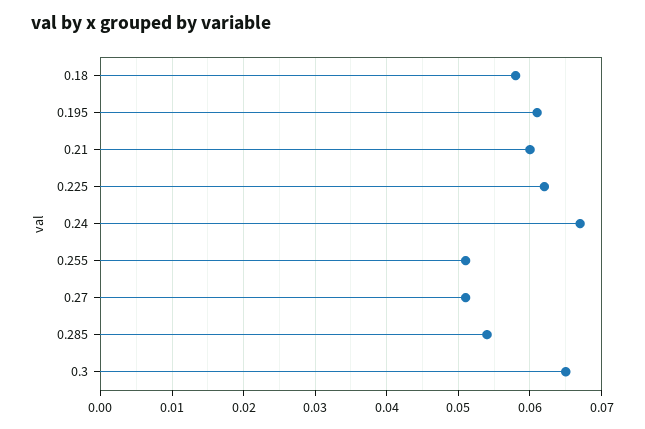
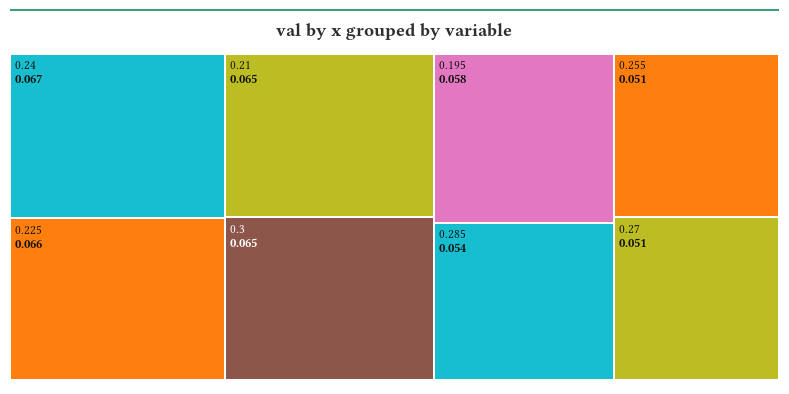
0.18: 0.058 -> none
0.195: 0.061 -> 0.058
0.21: 0.06 -> 0.065
0.225: 0.062 -> 0.066

